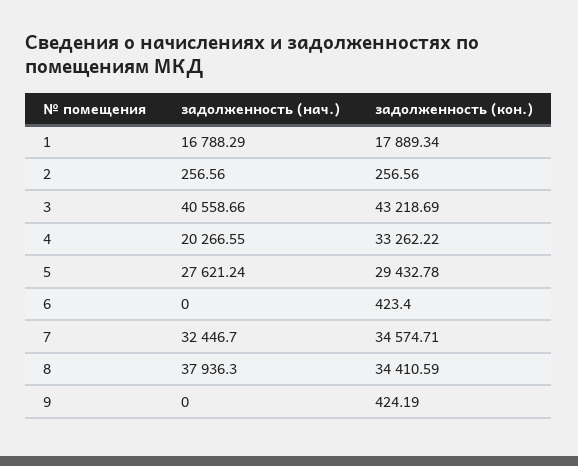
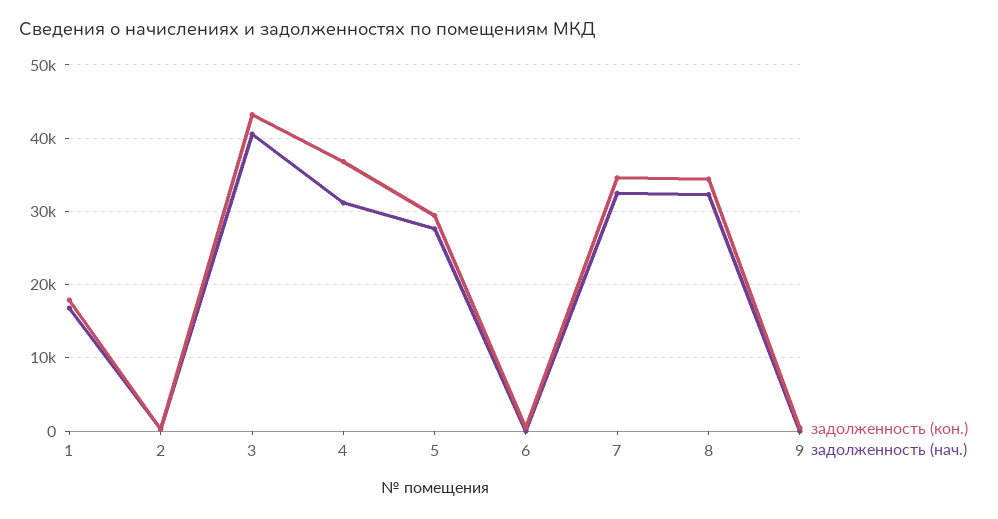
задолженность (нач.), 4: 20266.55 -> 31000
задолженность (кон.), 4: 33262.22 -> 37000
задолженность (нач.), 8: 37936.3 -> 32000

